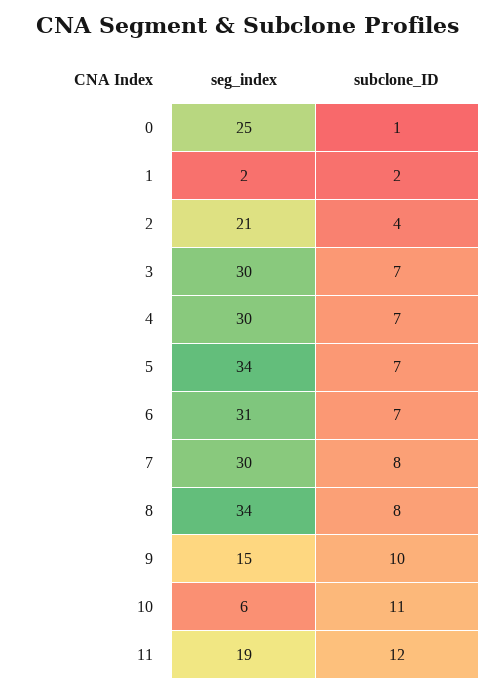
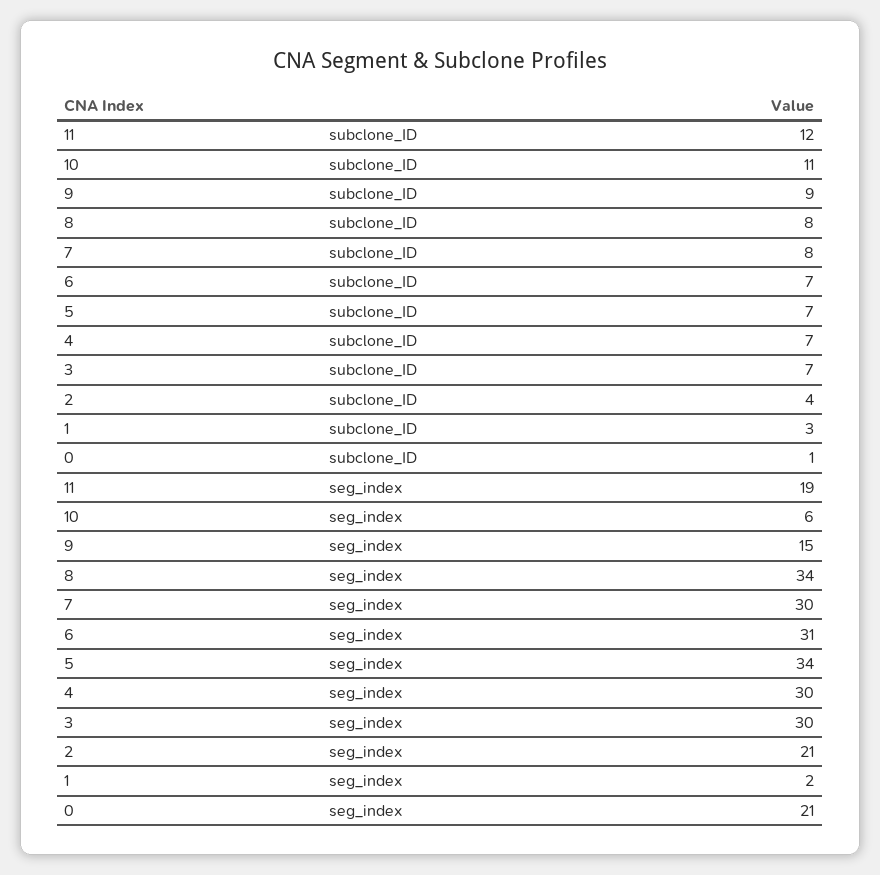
seg_index, 0: 25 -> 21
subclone_ID, 1: 2 -> 3
subclone_ID, 9: 10 -> 9

